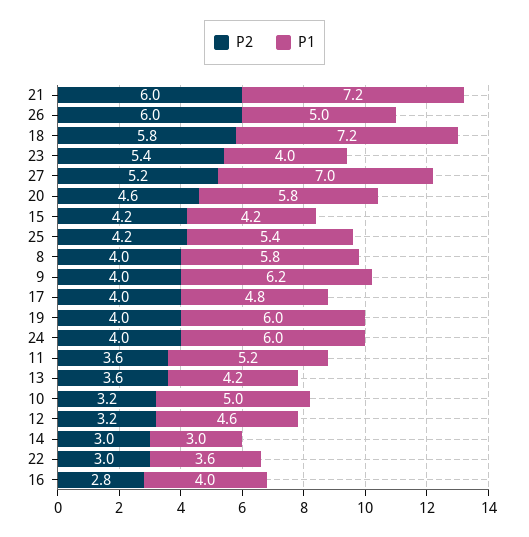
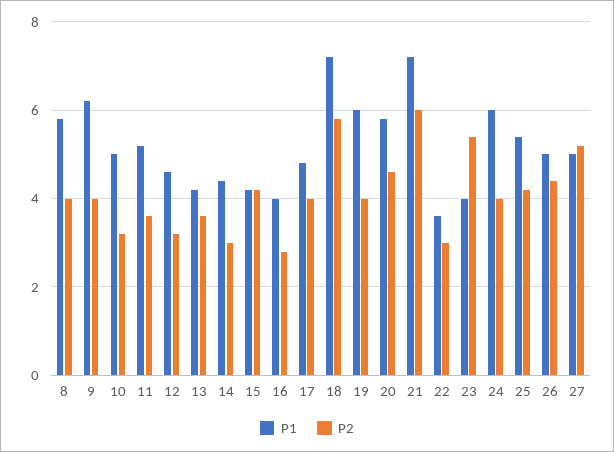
P2, 26: 6 -> 4.5
P1, 27: 7 -> 5
P1, 14: 3 -> 4.5

